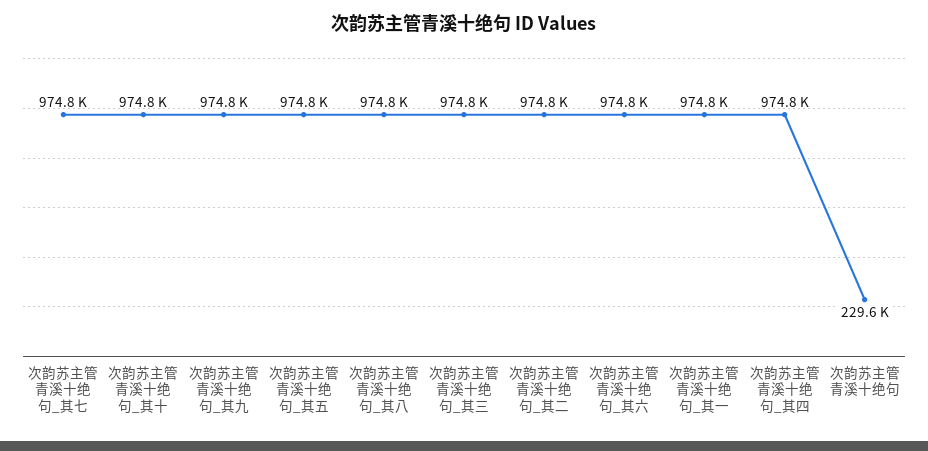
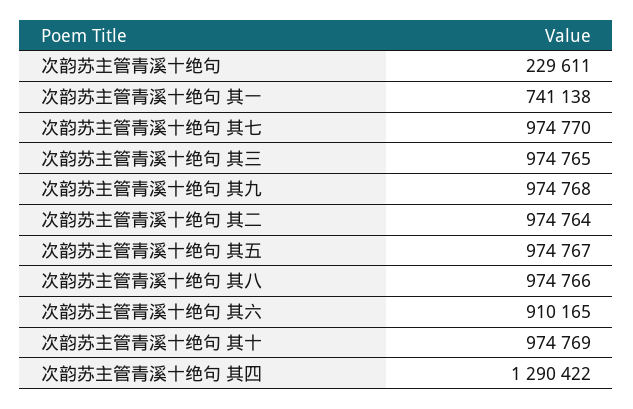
次韵苏主管青溪十绝句_其六: 974800 -> 910165
次韵苏主管青溪十绝句_其一: 974800 -> 741138
次韵苏主管青溪十绝句_其四: 974800 -> 1290422

